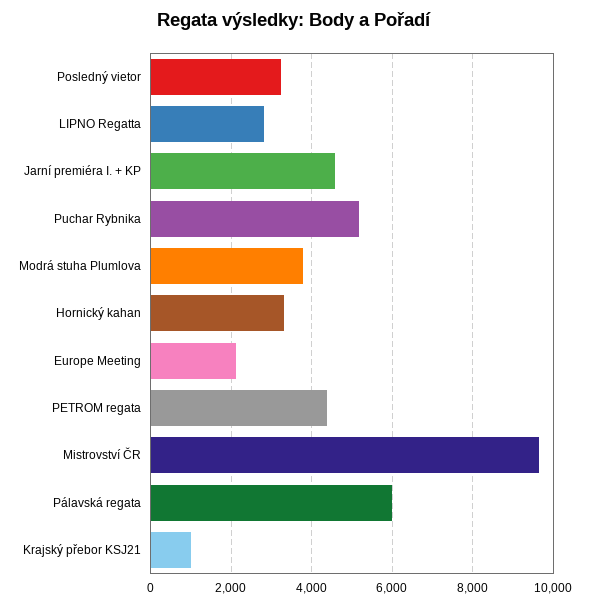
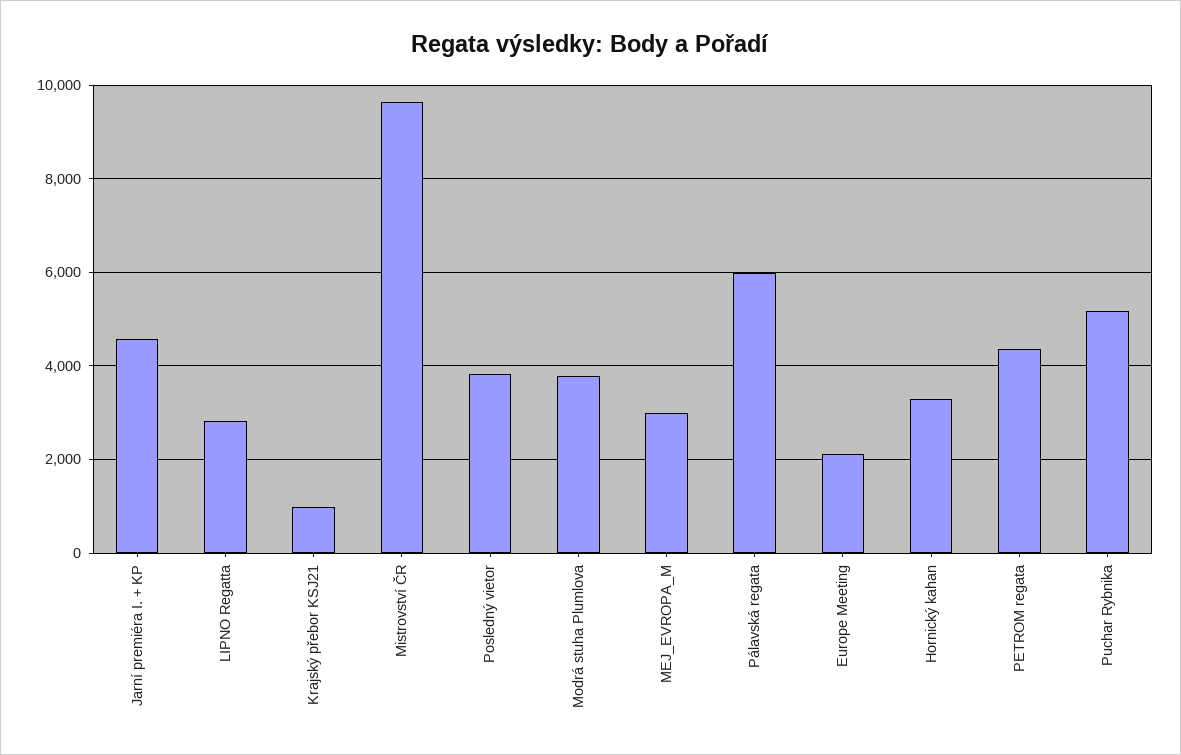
Posledný vietor: 3200 -> 3800
MEJ_EVROPA_M: none -> 3000

